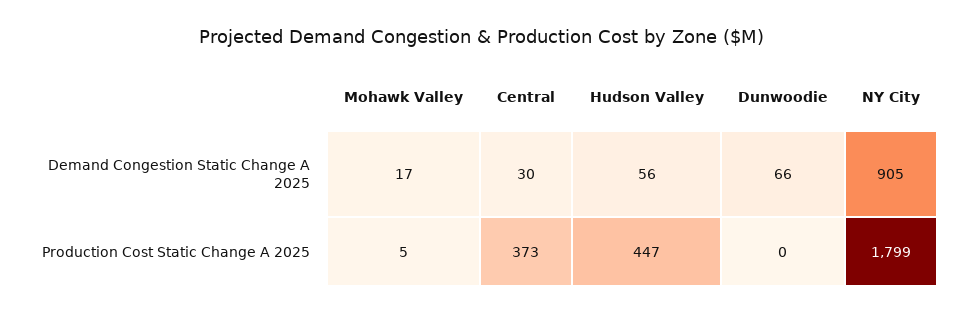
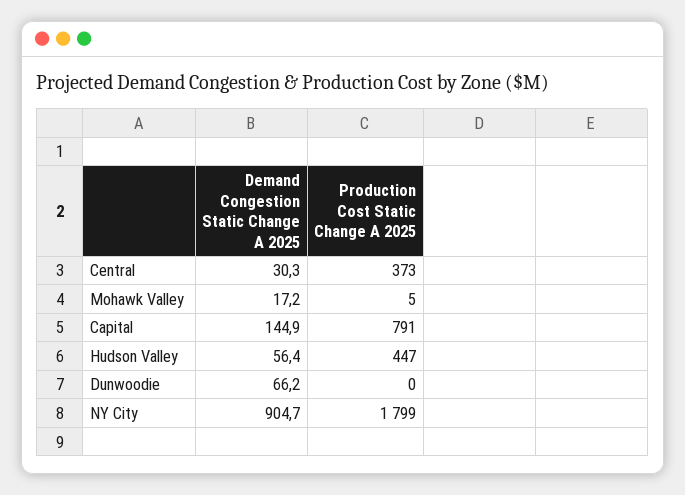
Capital, Demand Congestion Static Change A 2025: none -> 144.9
Capital, Production Cost Static Change A 2025: none -> 791

